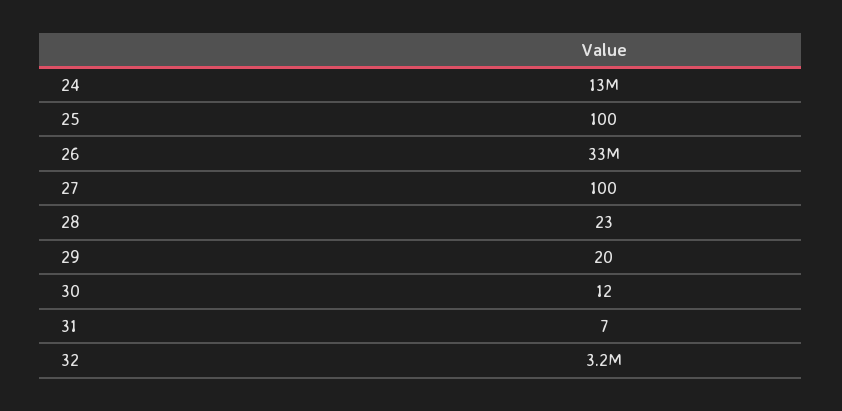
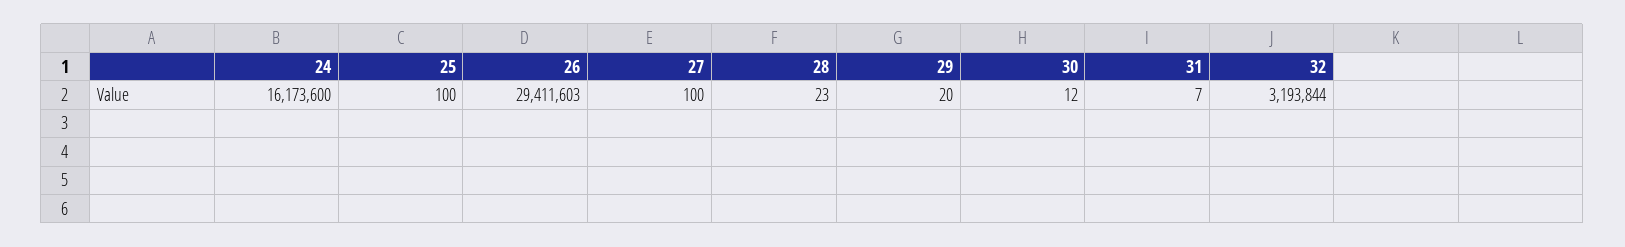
24: 13000000 -> 16173600
26: 33000000 -> 29411603

